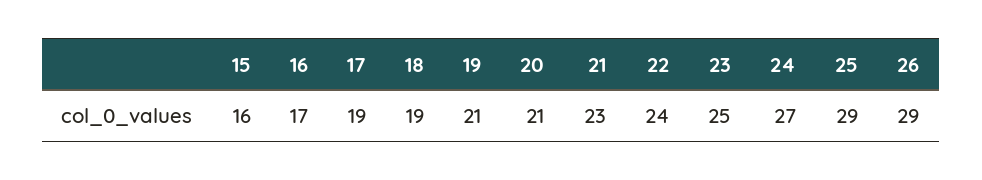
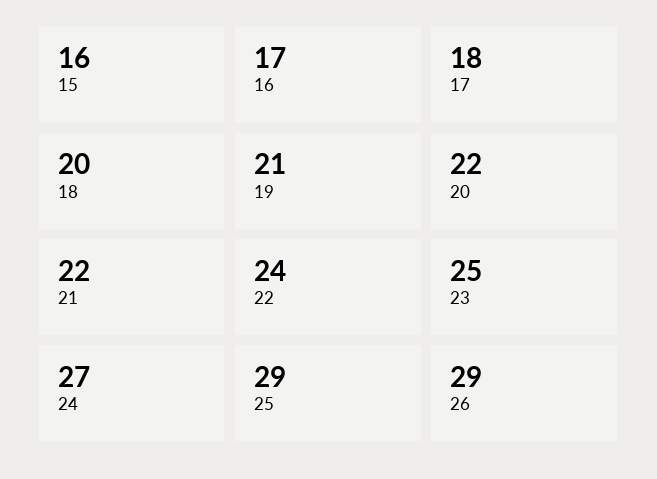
17: 19 -> 18
18: 19 -> 20
20: 21 -> 22
21: 23 -> 22

